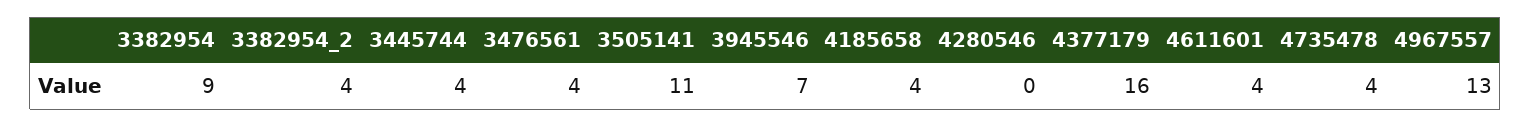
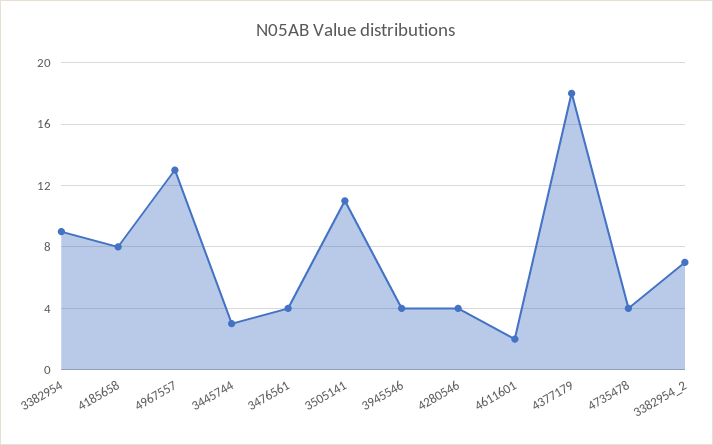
3382954_2: 4 -> 7
3445744: 4 -> 3
3945546: 7 -> 4
4185658: 4 -> 8
4280546: 0 -> 4
4377179: 16 -> 18
4611601: 4 -> 2

